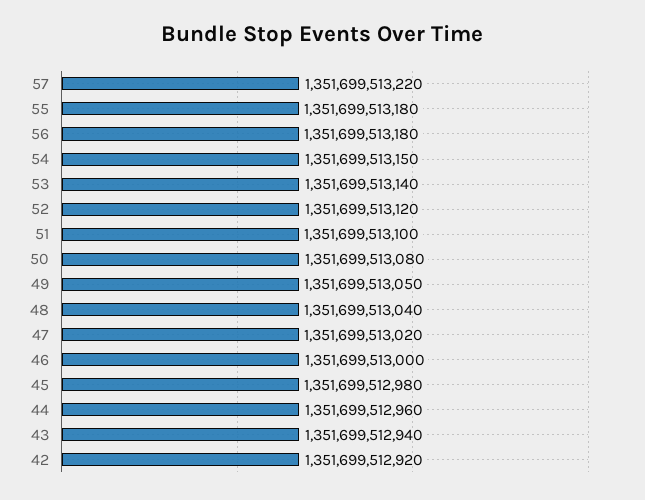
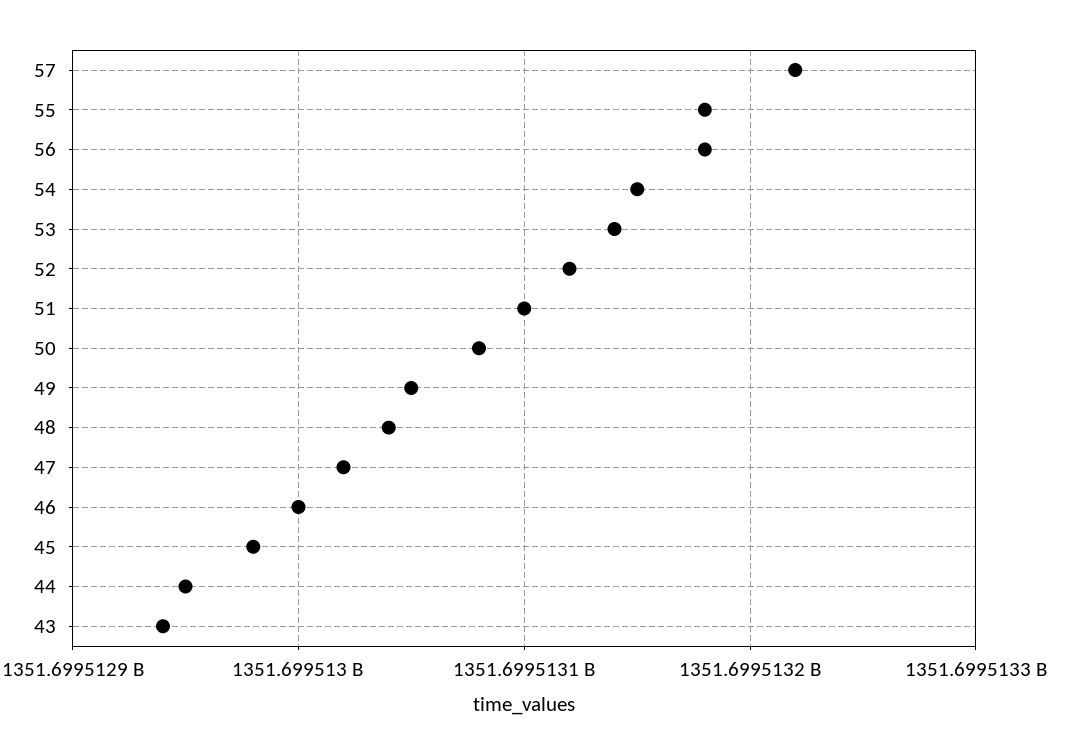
44: 1351699512960 -> 1351699512950
42: 1351699512920 -> none

